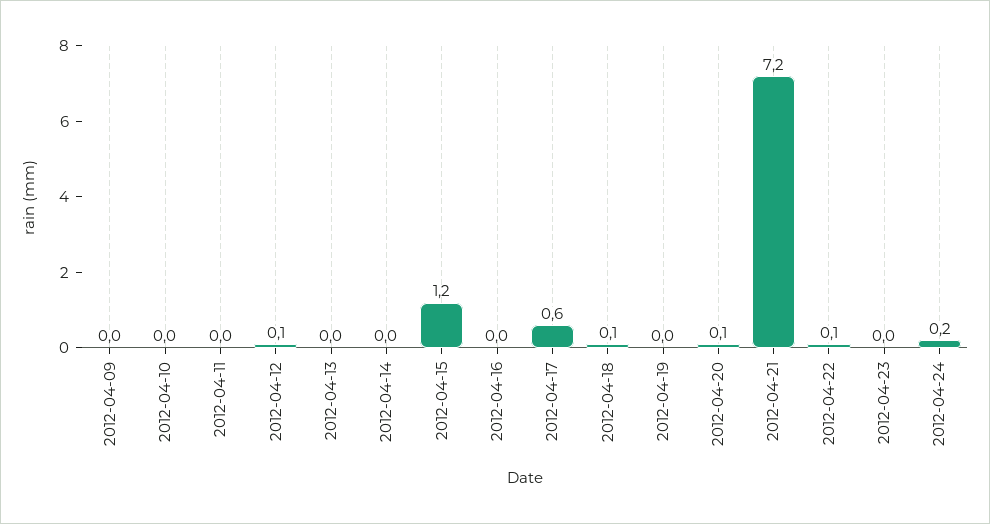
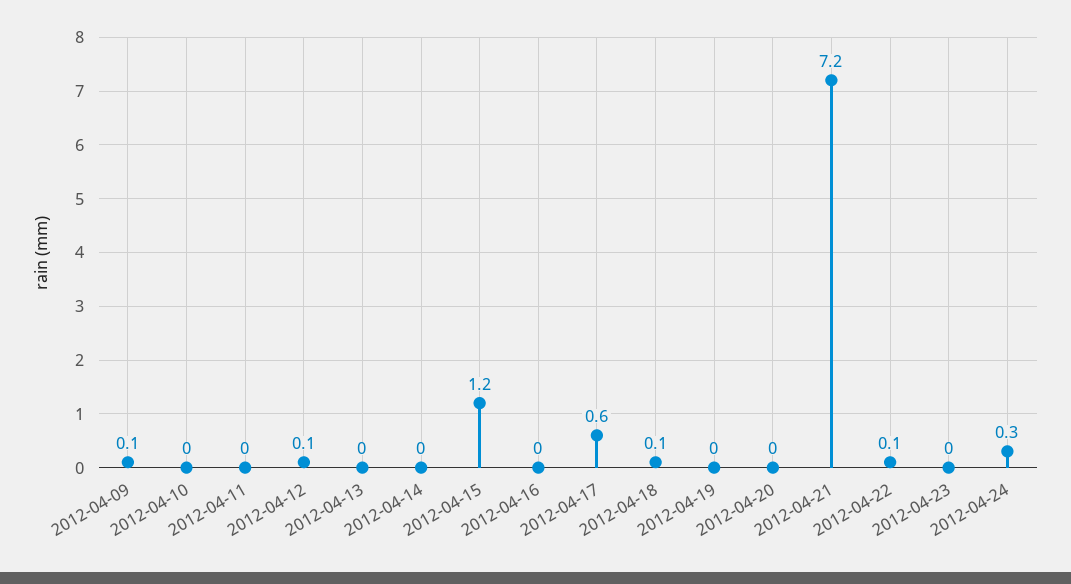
2012-04-09: 0 -> 0.1
2012-04-20: 0.1 -> 0
2012-04-24: 0.2 -> 0.3

